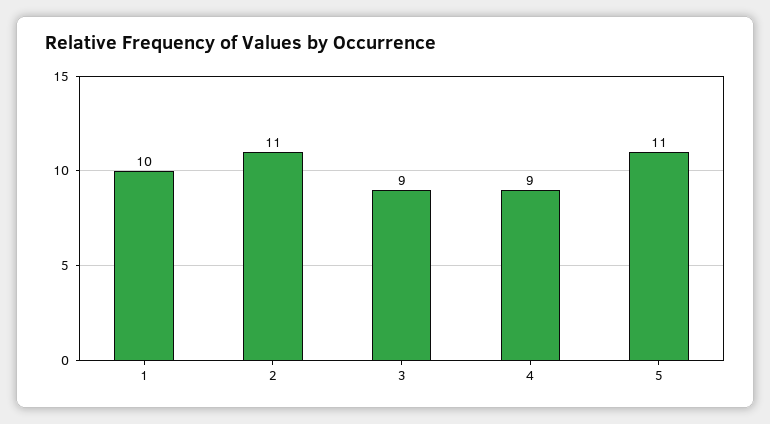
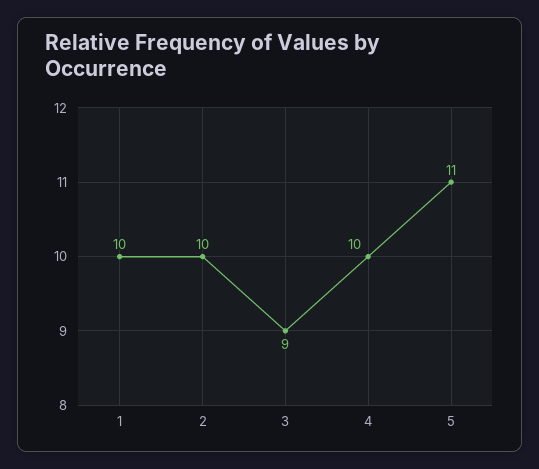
2: 11 -> 10
4: 9 -> 10

